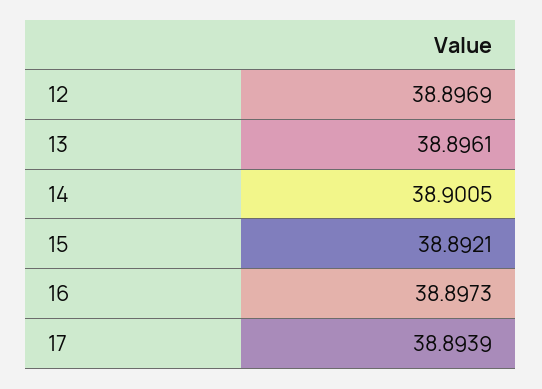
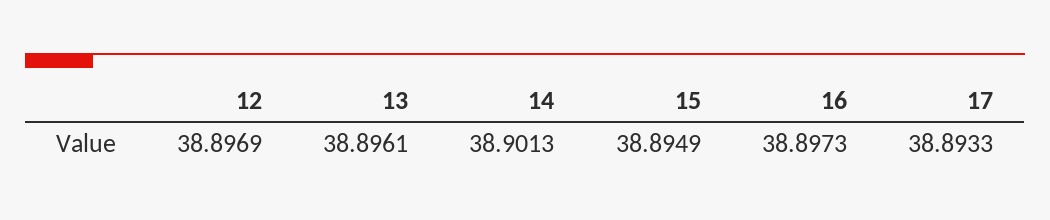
14: 38.9005 -> 38.9013
15: 38.8921 -> 38.8949
17: 38.8939 -> 38.8933

